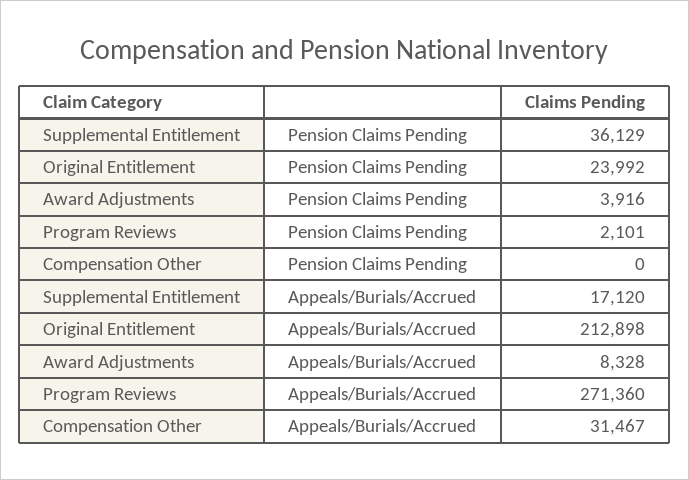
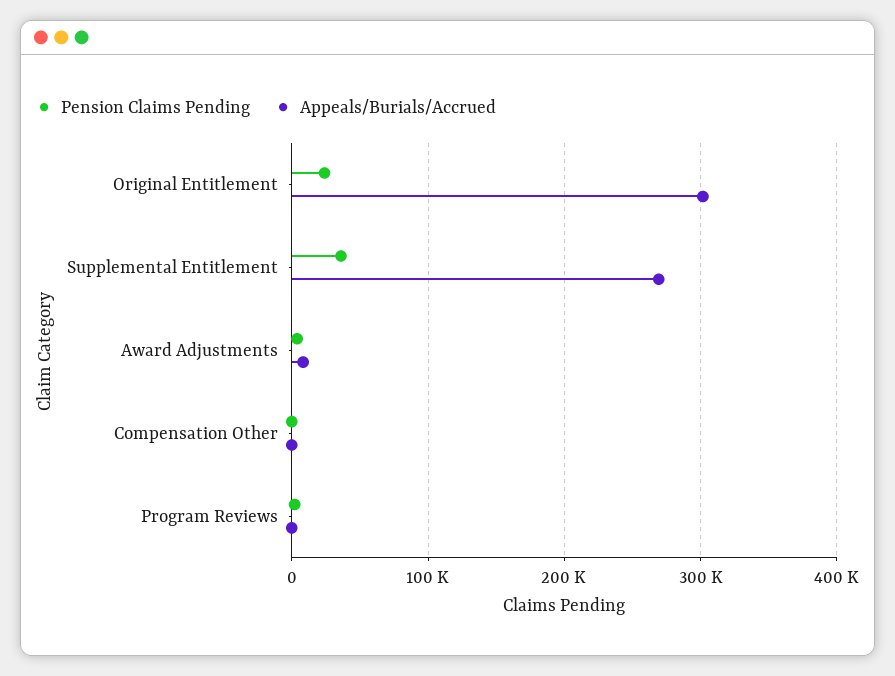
Appeals/Burials/Accrued, Supplemental Entitlement: 17120 -> 270000
Appeals/Burials/Accrued, Original Entitlement: 212898 -> 300000
Appeals/Burials/Accrued, Program Reviews: 271360 -> 0
Appeals/Burials/Accrued, Compensation Other: 31467 -> 0

